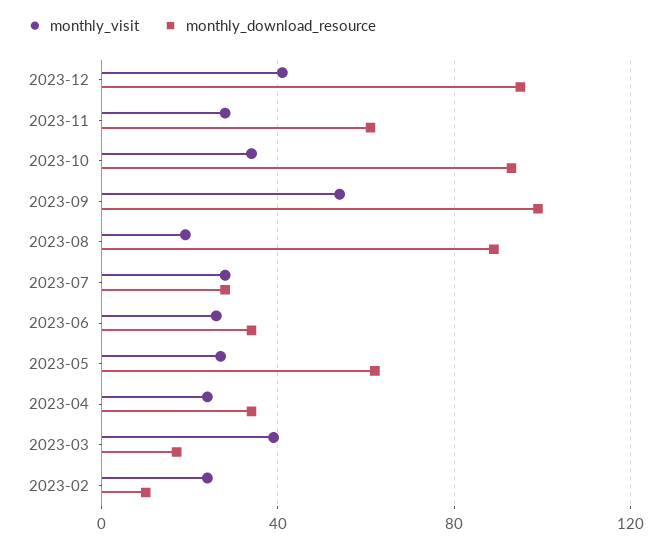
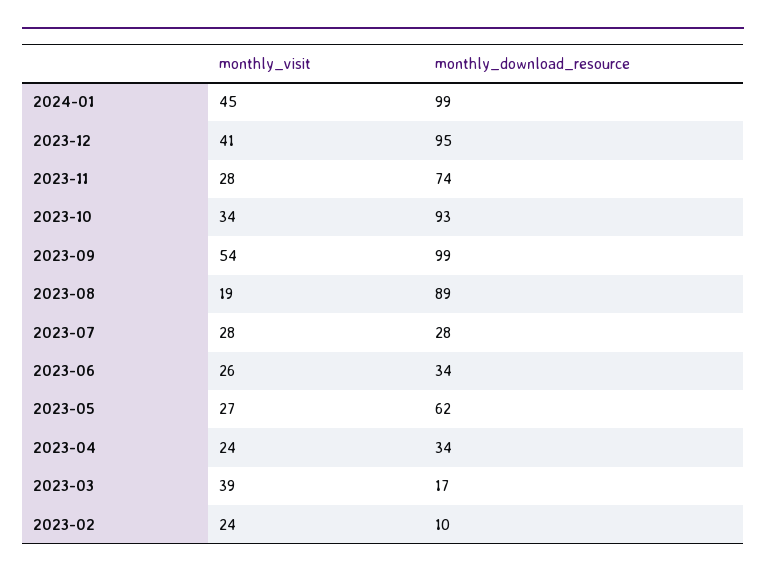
monthly_download_resource, 2023-11: 60 -> 74
monthly_visit, 2024-01: none -> 45
monthly_download_resource, 2024-01: none -> 99

